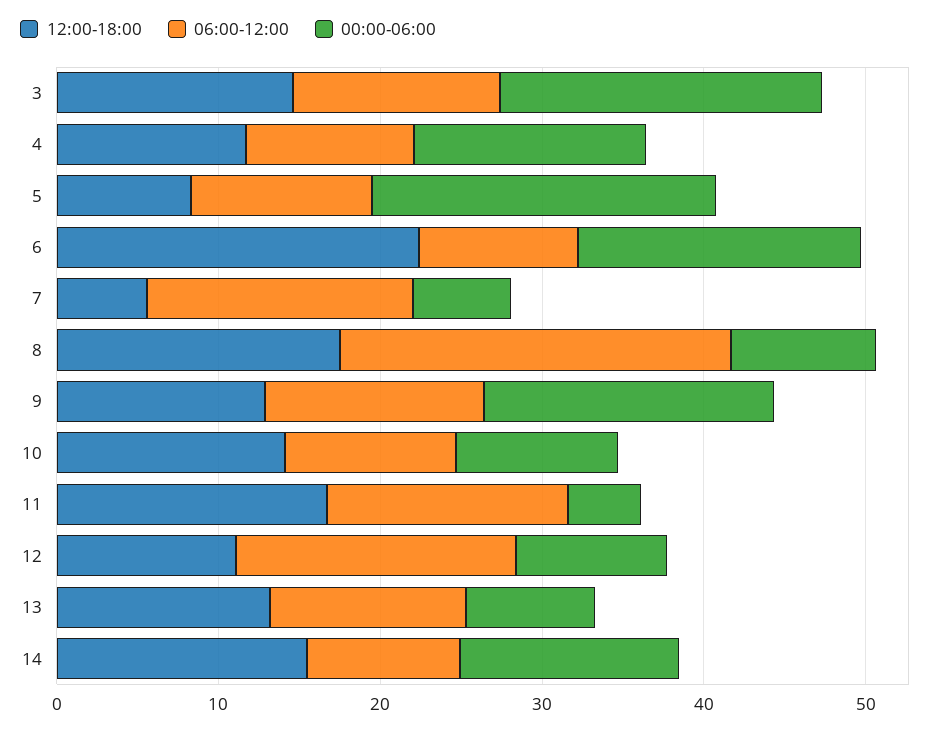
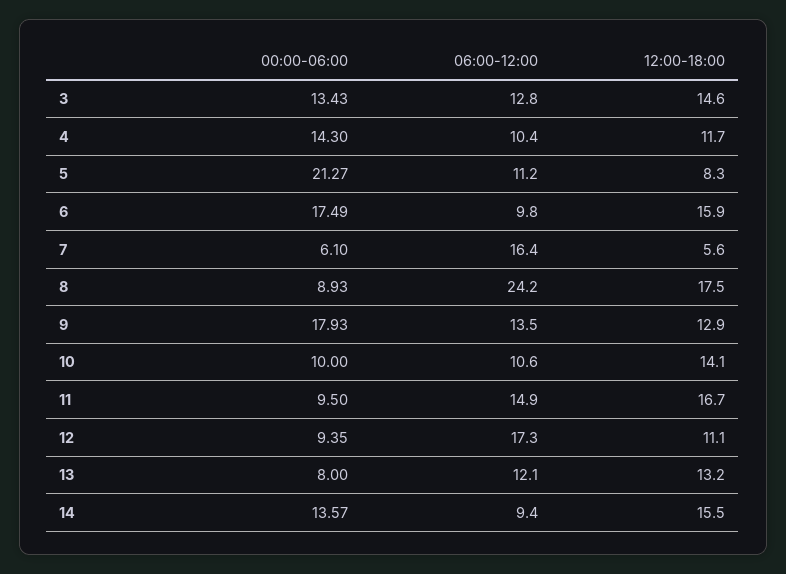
00:00-06:00, 3: 20 -> 13.43
12:00-18:00, 6: 22 -> 15.9
00:00-06:00, 11: 4 -> 9.5

